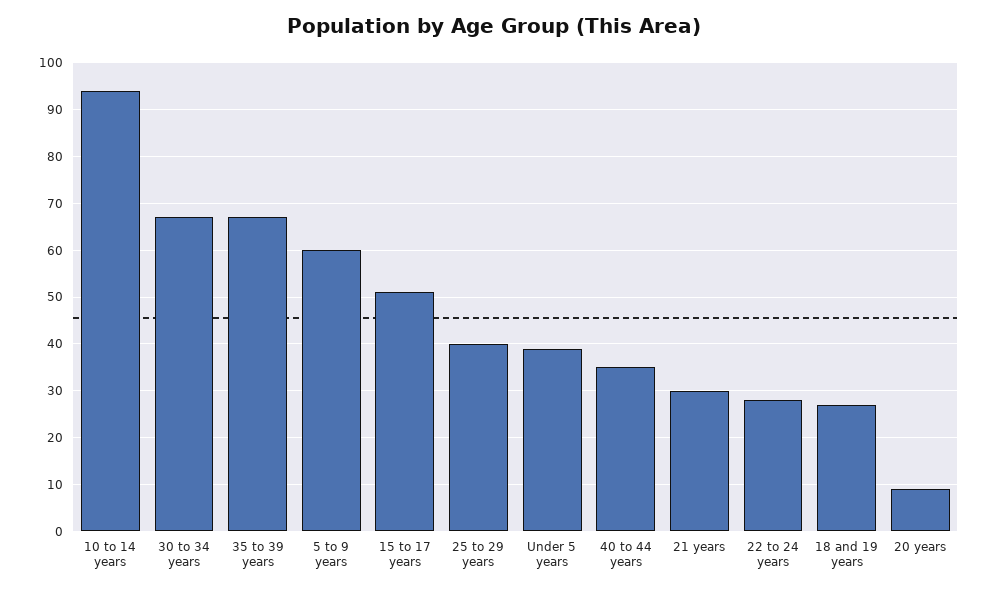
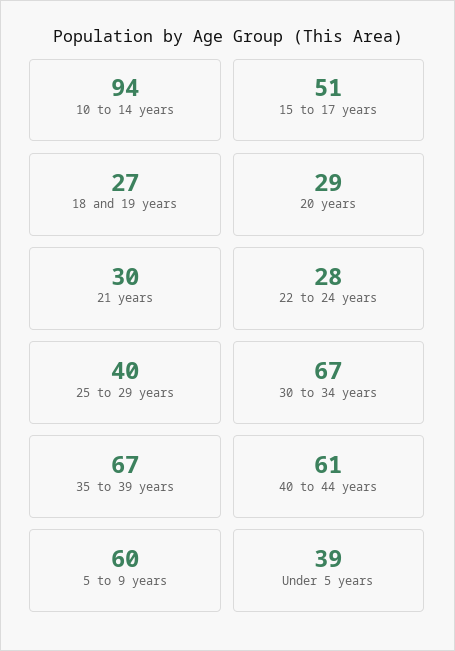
40 to 44 years: 35 -> 61
20 years: 10 -> 29

